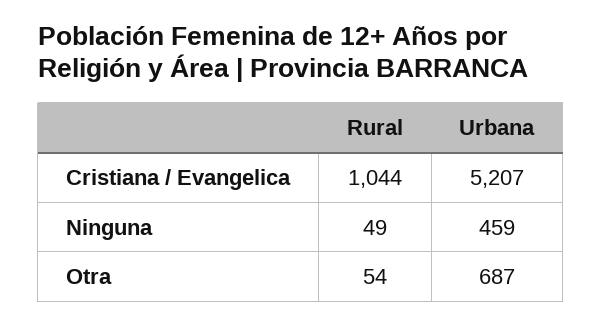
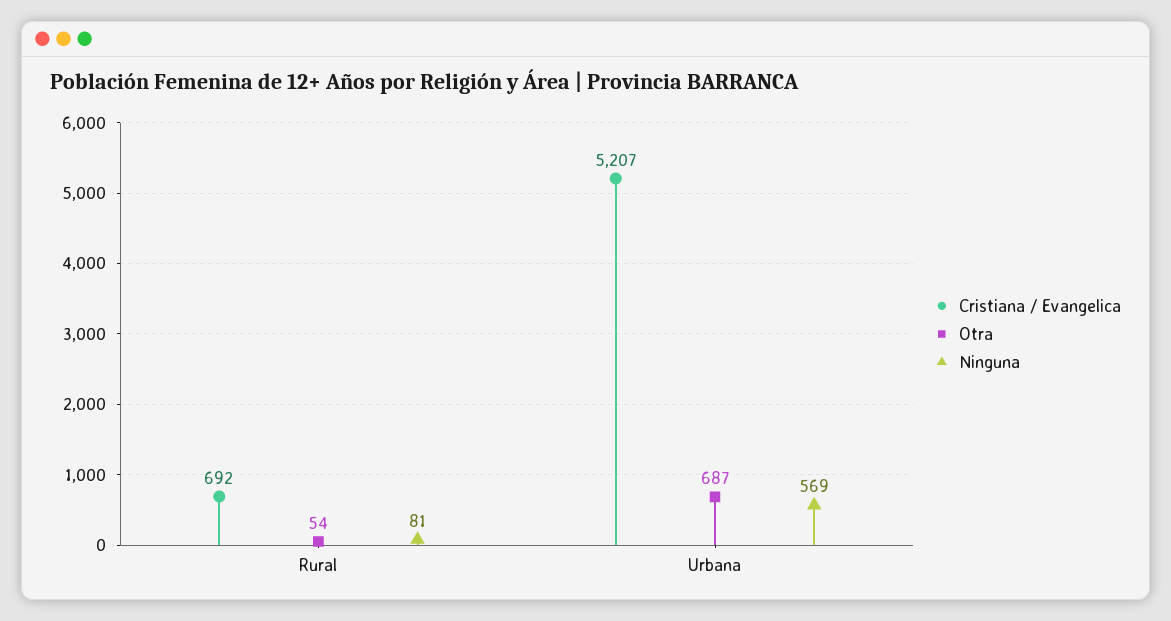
Cristiana / Evangelica, Rural: 1044 -> 692
Ninguna, Rural: 49 -> 81
Ninguna, Urbana: 459 -> 569

